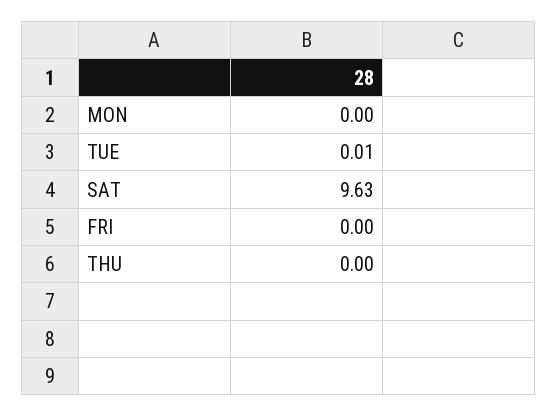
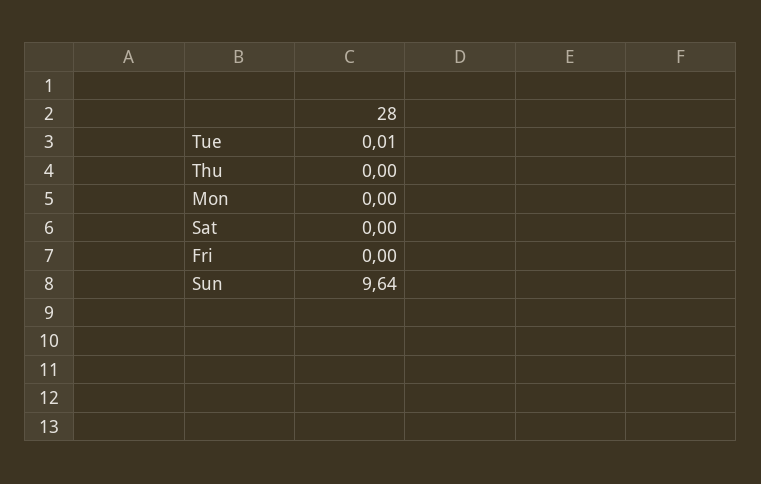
SAT: 9.63 -> 0
Sun: none -> 9.64

